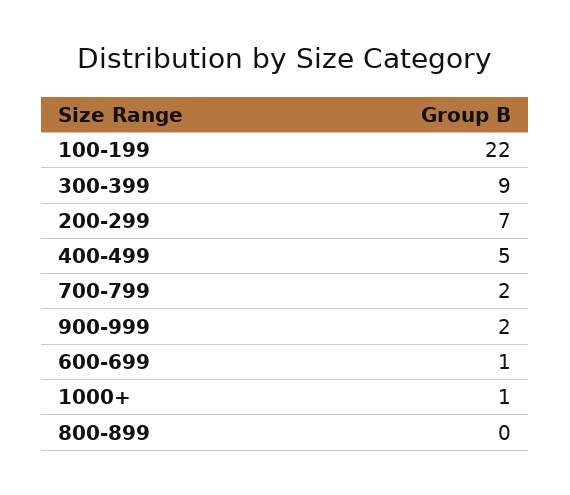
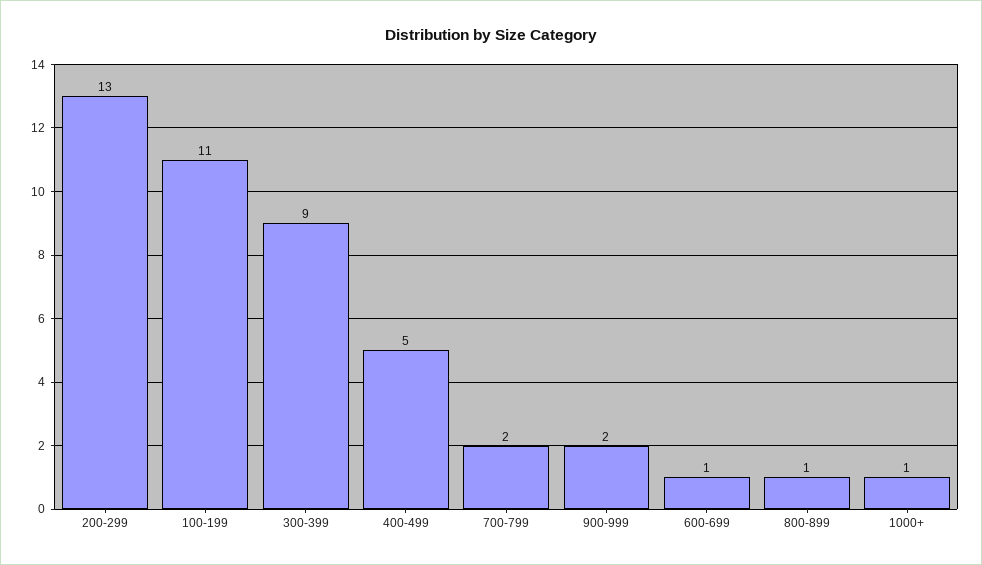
100-199: 22 -> 11
200-299: 7 -> 13
800-899: 0 -> 1

